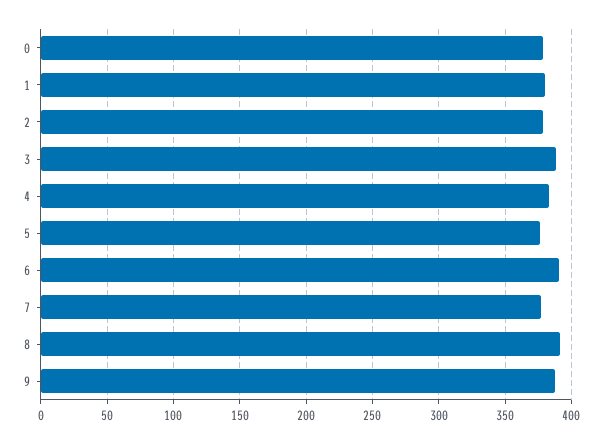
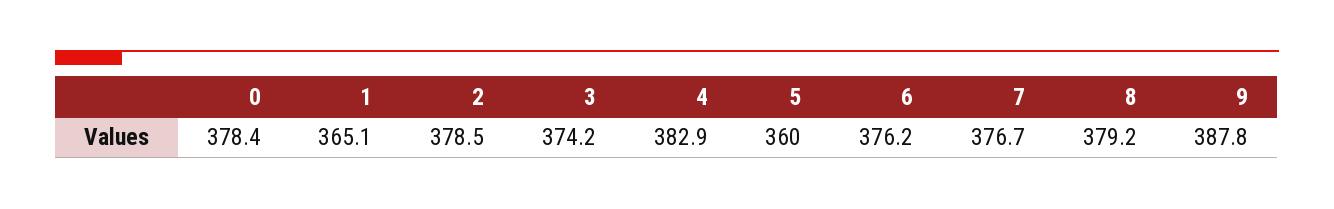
1: 380 -> 365.1
3: 390 -> 374.2
5: 375 -> 360
6: 390 -> 376.2
8: 390 -> 379.2

